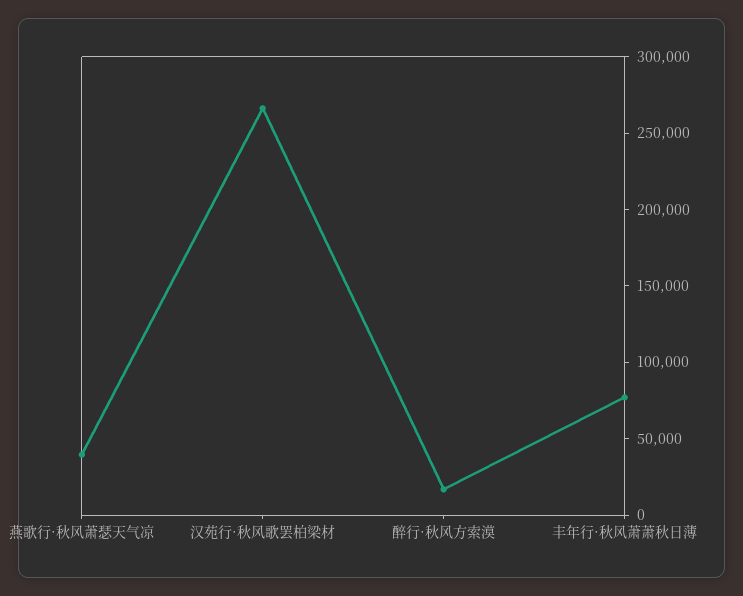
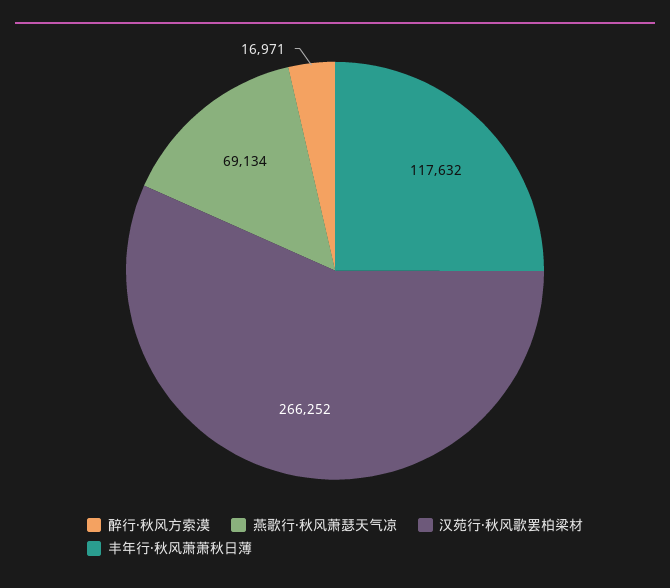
燕歌行·秋风萧瑟天气凉: 40000 -> 69134
丰年行·秋风萧萧秋日薄: 80000 -> 117632

